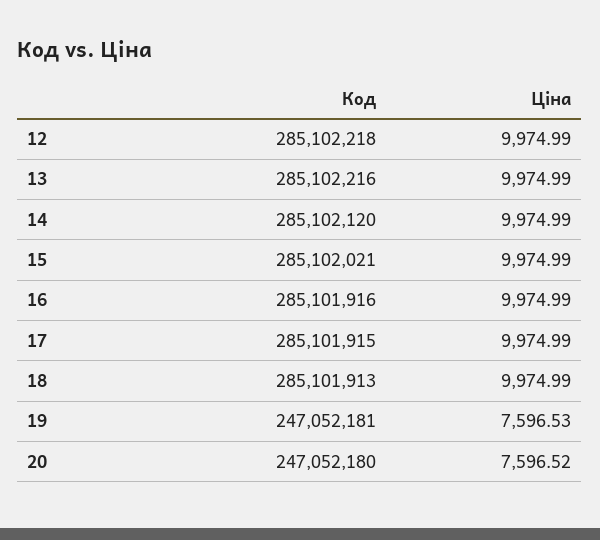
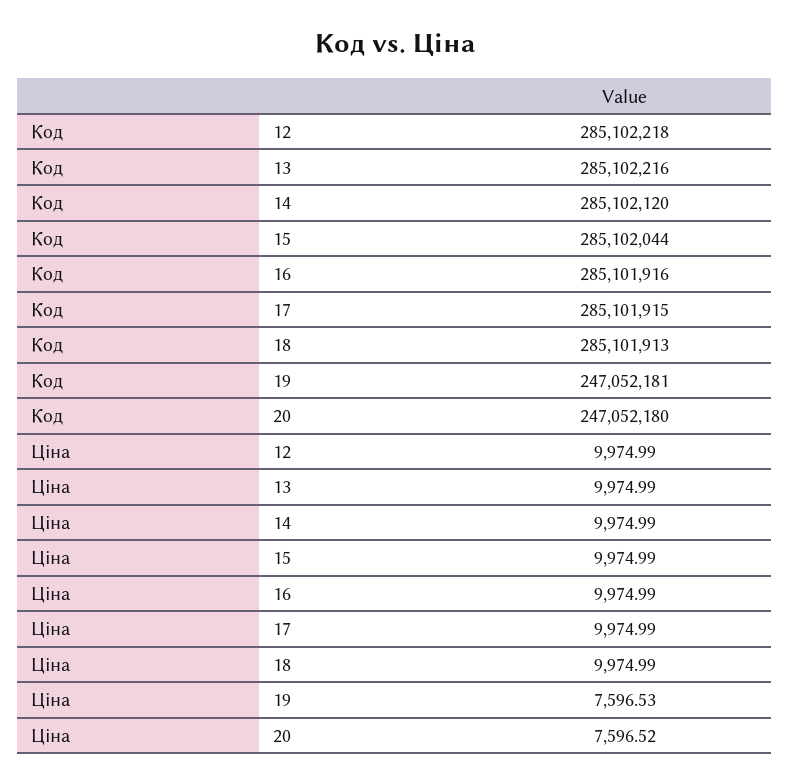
Код, 15: 285102021 -> 285102044

